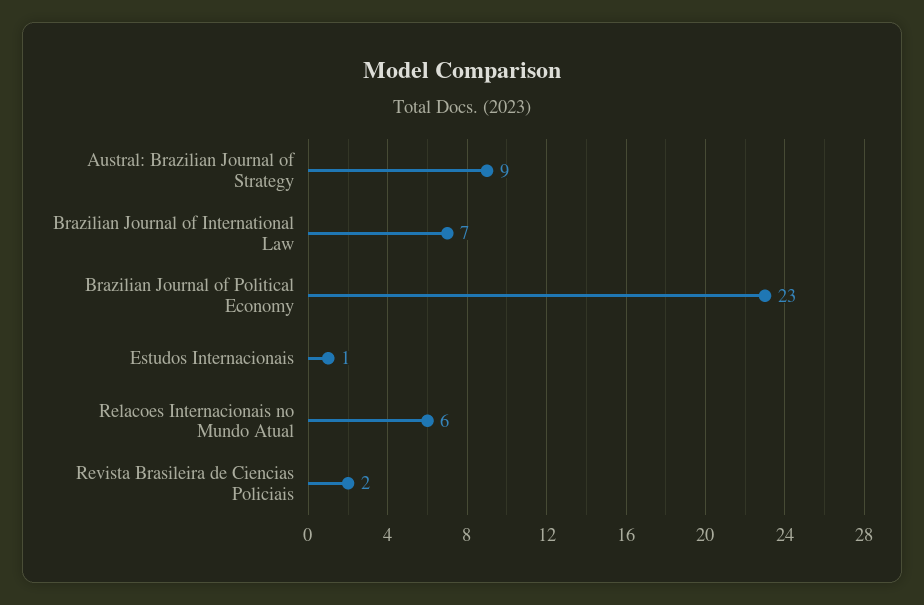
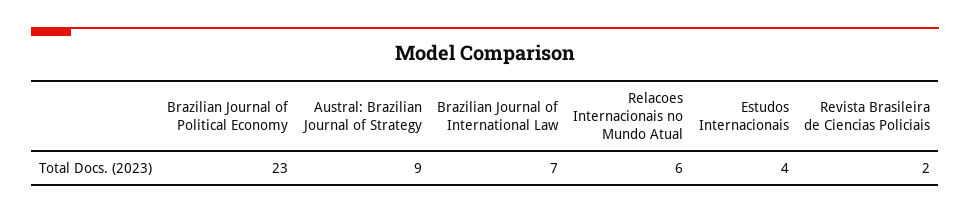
Estudos Internacionais: 1 -> 4

